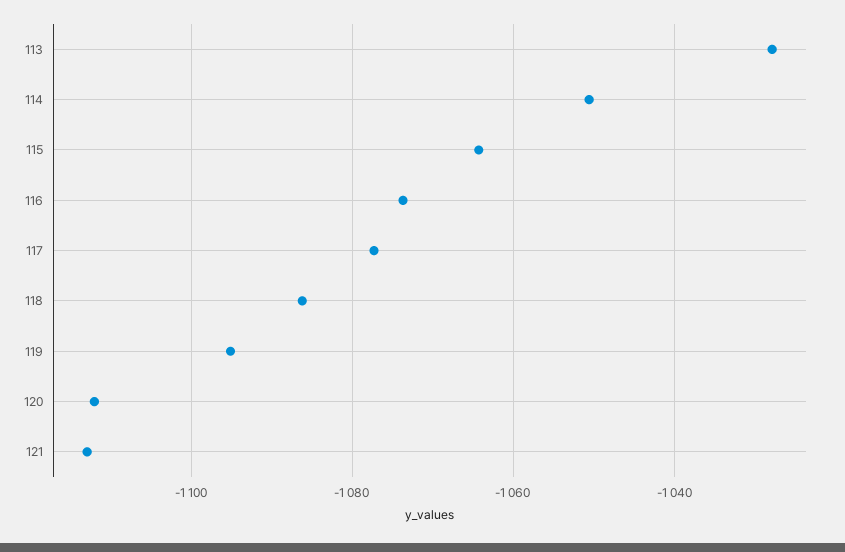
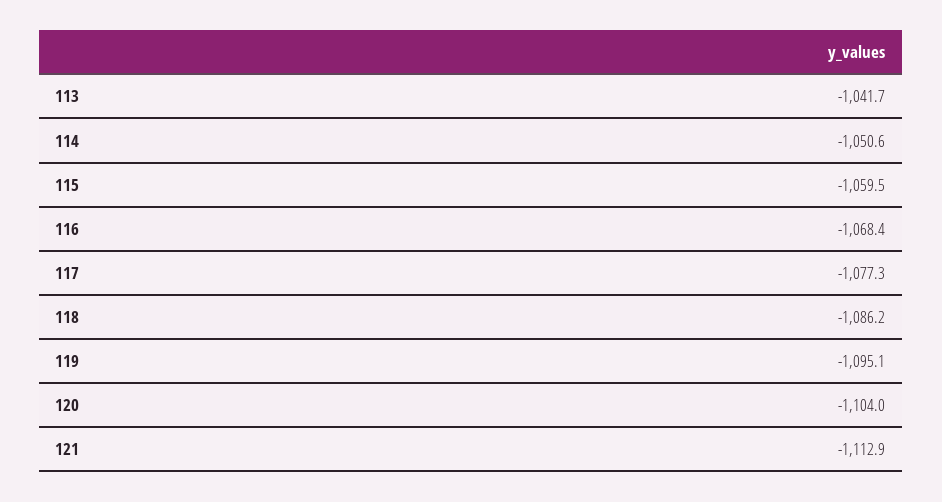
113: -1028 -> -1041.7
115: -1064 -> -1059.5
116: -1074 -> -1068.4
120: -1112 -> -1104

